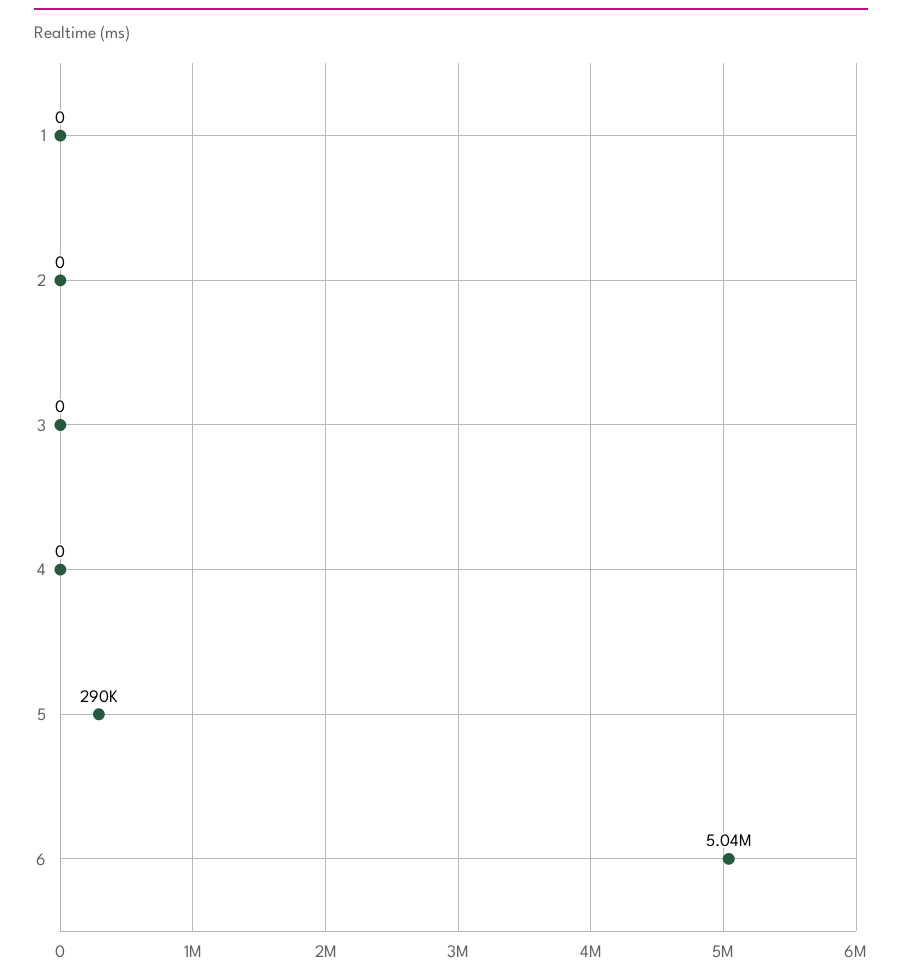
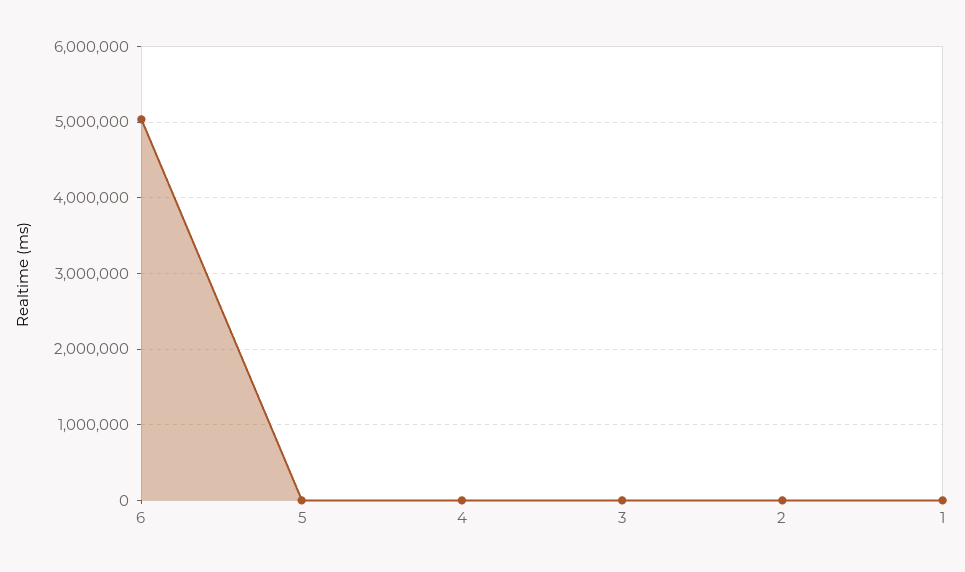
5: 290000 -> 0

